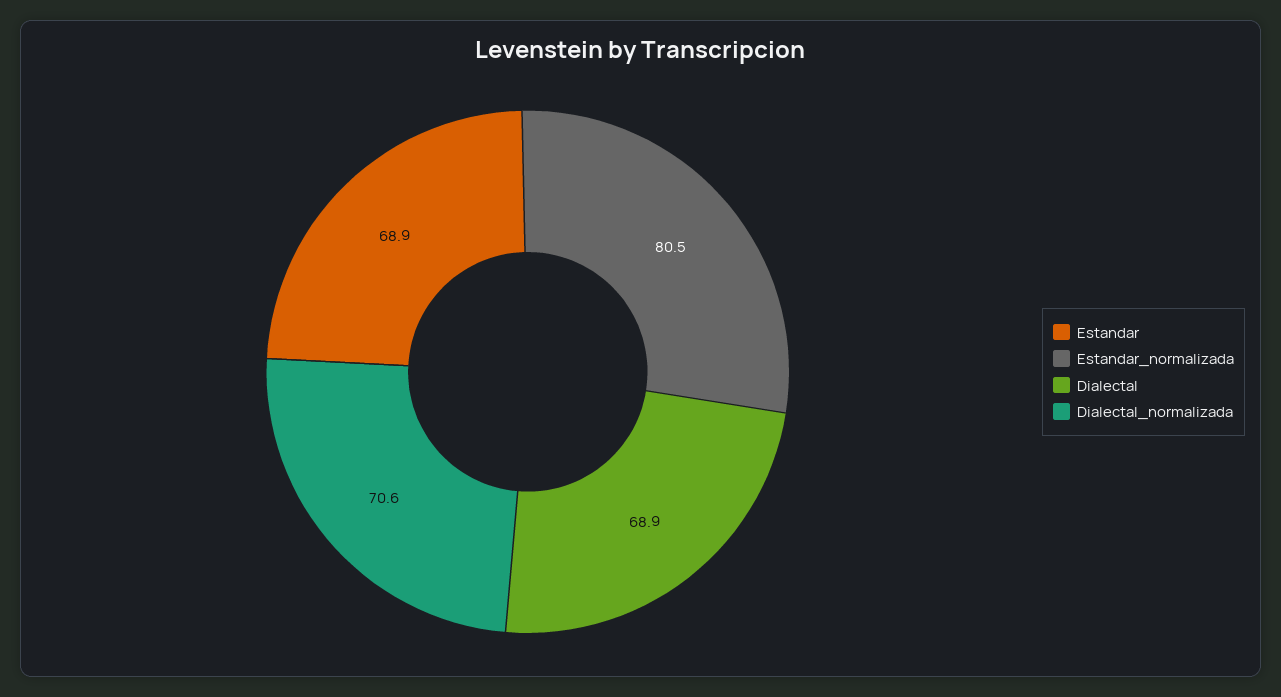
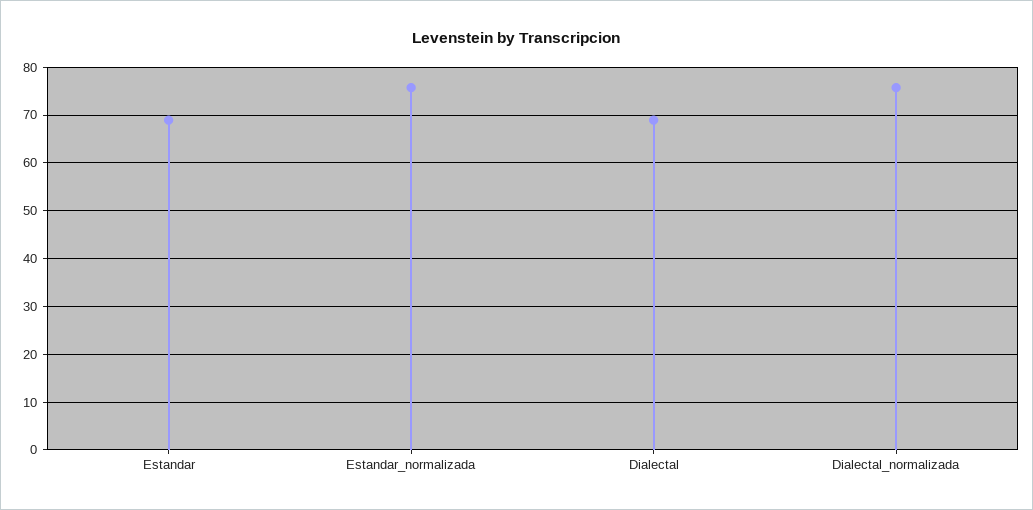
Estandar_normalizada: 80.5 -> 76
Dialectal_normalizada: 70.6 -> 76

